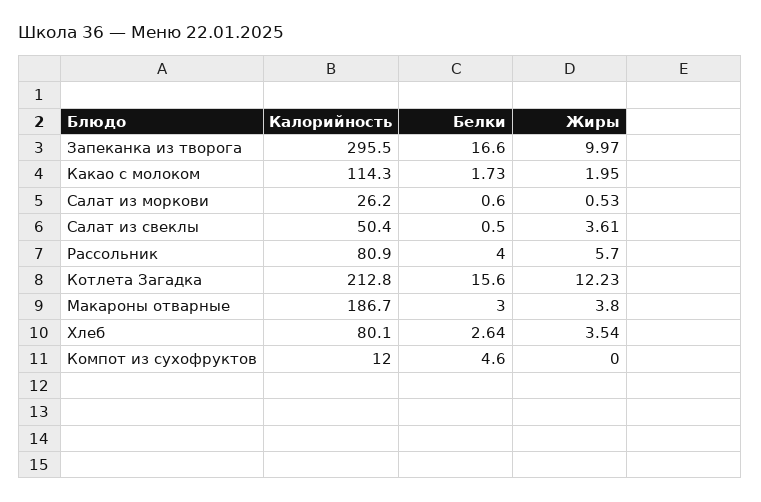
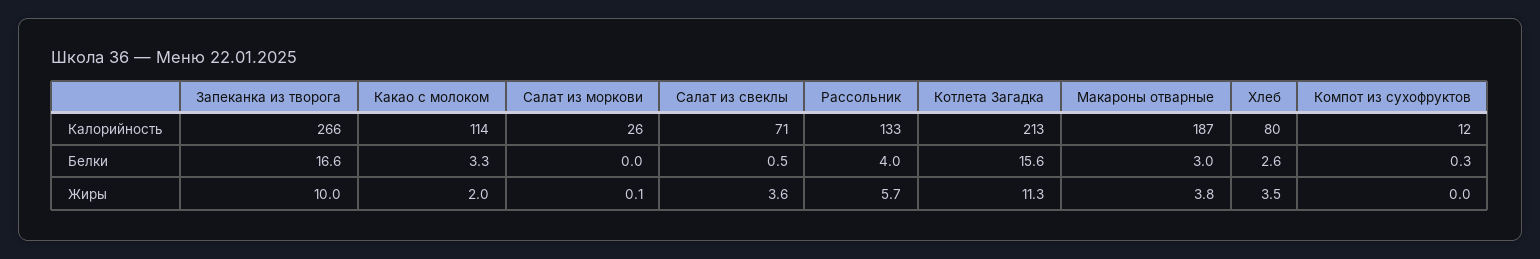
Калорийность, Запеканка из творога: 295.5 -> 266
Белки, Какао с молоком: 1.73 -> 3.3
Белки, Салат из моркови: 0.6 -> 0
Жиры, Салат из моркови: 0.53 -> 0.1
Калорийность, Салат из свеклы: 50.4 -> 71
Калорийность, Рассольник: 80.9 -> 133
Жиры, Котлета Загадка: 12.23 -> 11.3
Белки, Компот из сухофруктов: 4.6 -> 0.3

